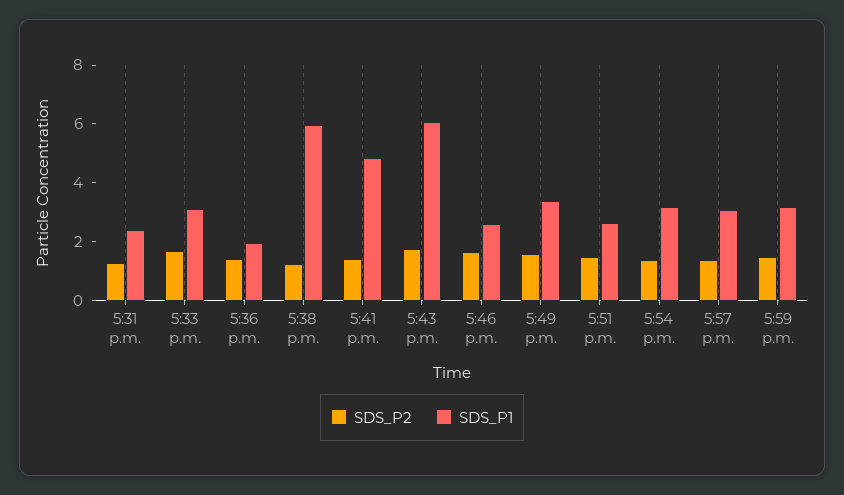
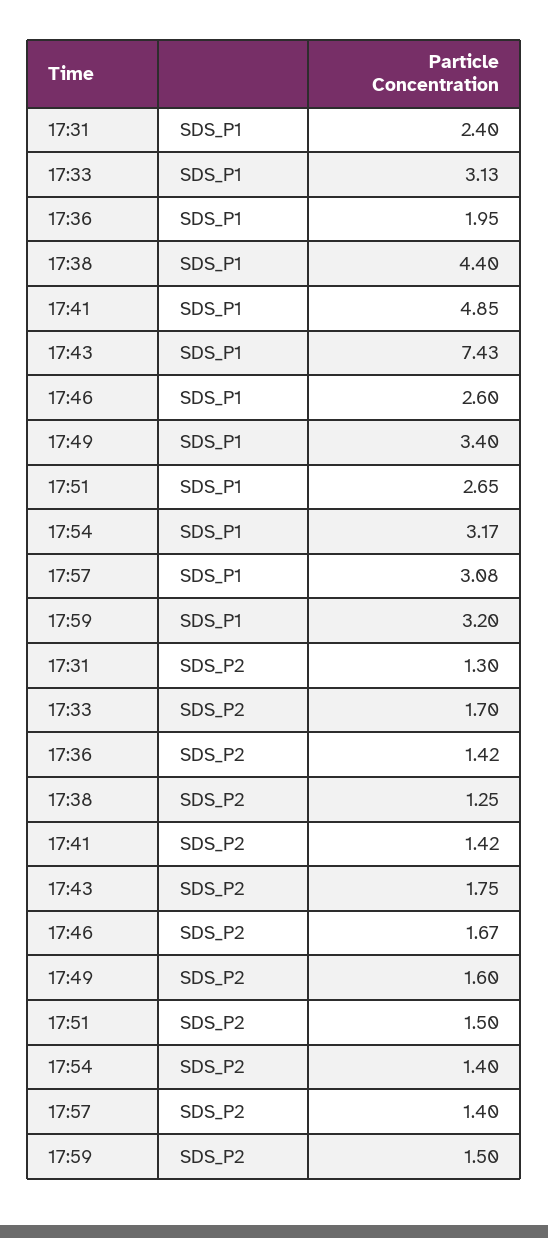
SDS_P1, 5:38 p.m.: 6 -> 4.4
SDS_P1, 5:43 p.m.: 6 -> 7.43

